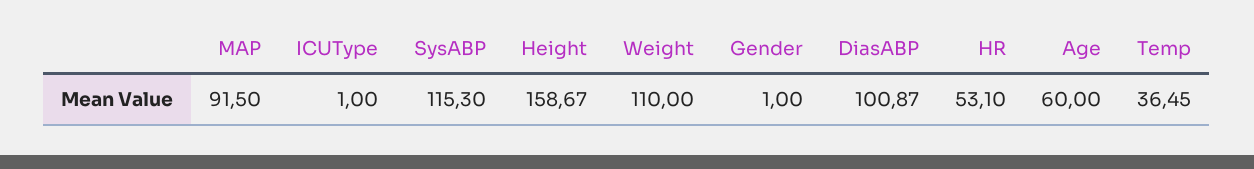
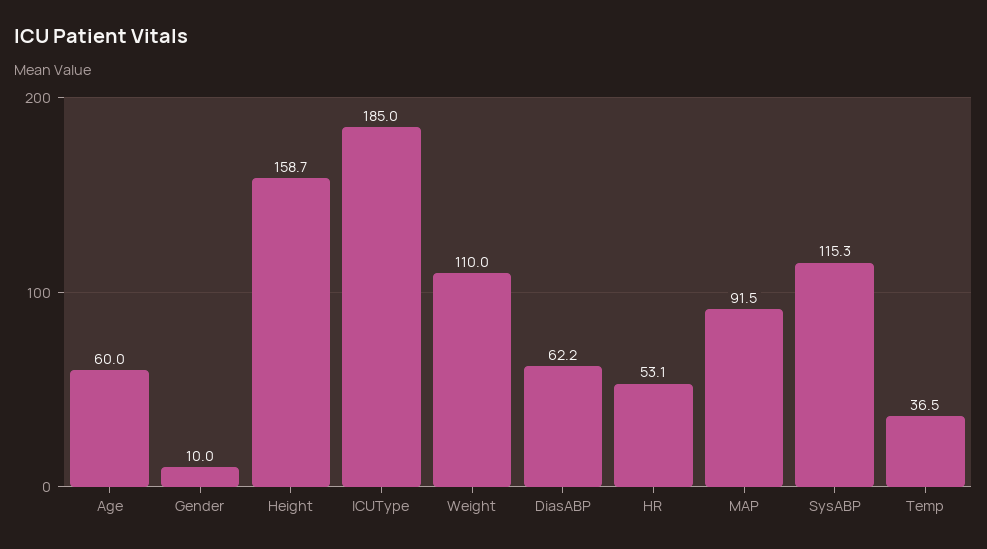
ICUType: 1 -> 185
Gender: 1 -> 10
DiasABP: 100.87 -> 62.2

